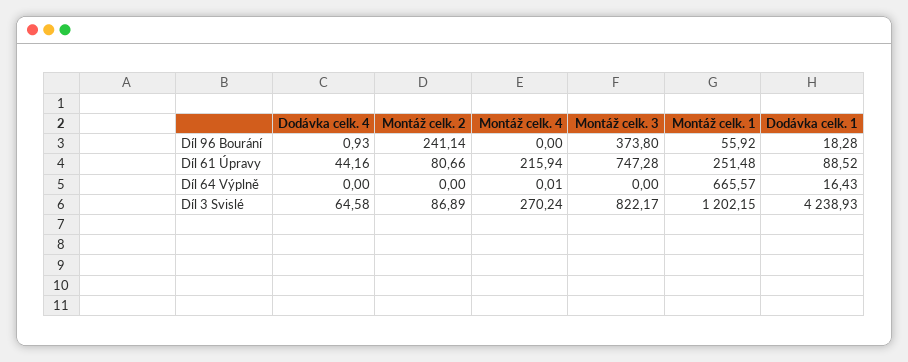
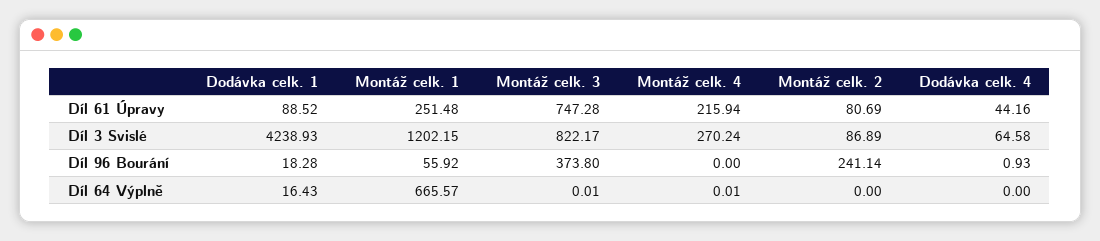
Montáž celk. 2, Díl 61 Úpravy: 80.66 -> 80.69
Montáž celk. 3, Díl 64 Výplně: 0 -> 0.01

